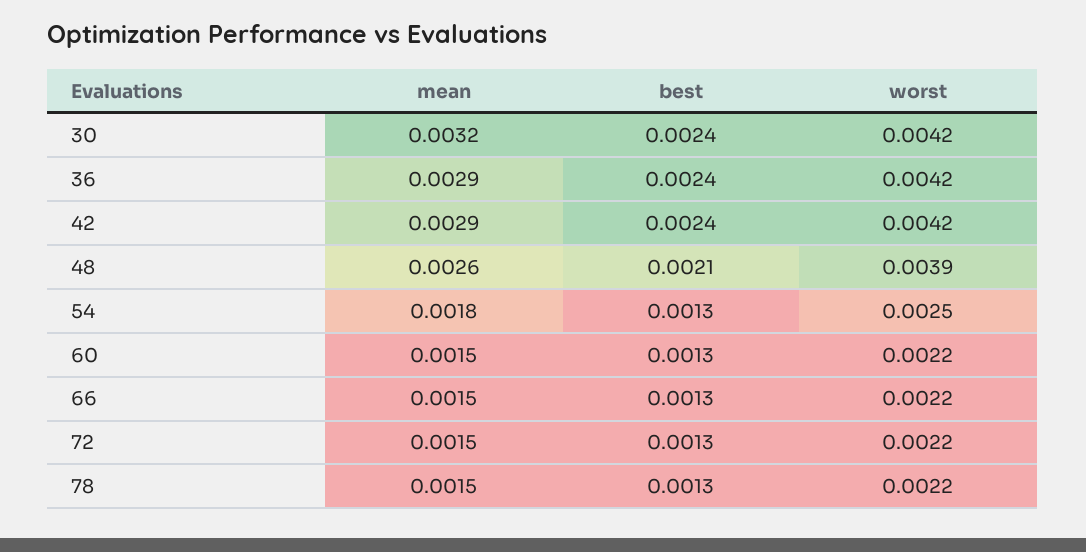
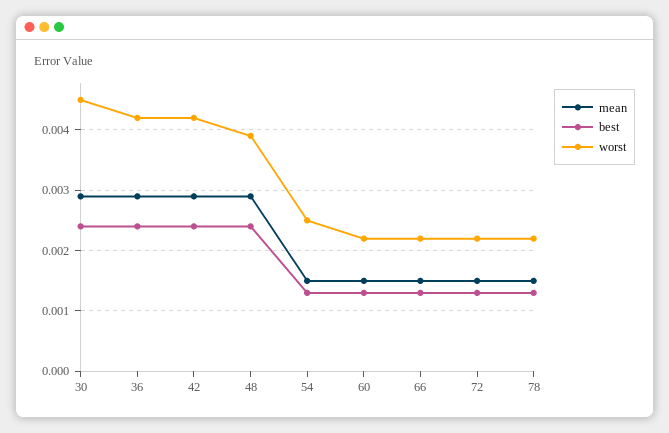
mean, 30: 0.0032 -> 0.0029
worst, 30: 0.0042 -> 0.0045
mean, 48: 0.0026 -> 0.0029
best, 48: 0.0021 -> 0.0024
mean, 54: 0.0018 -> 0.0015

